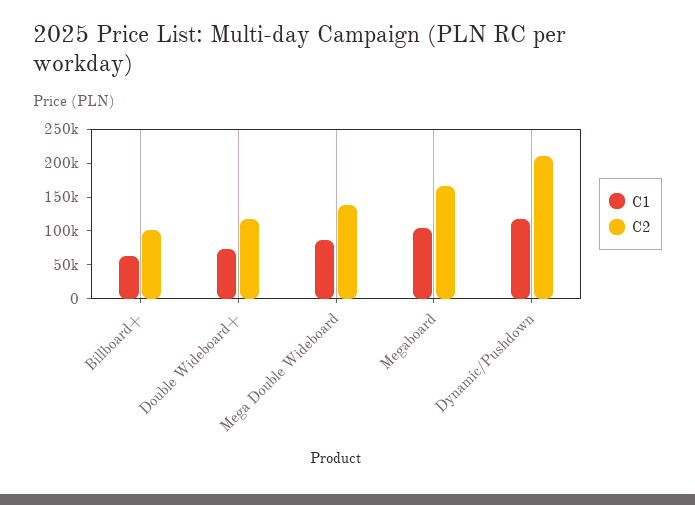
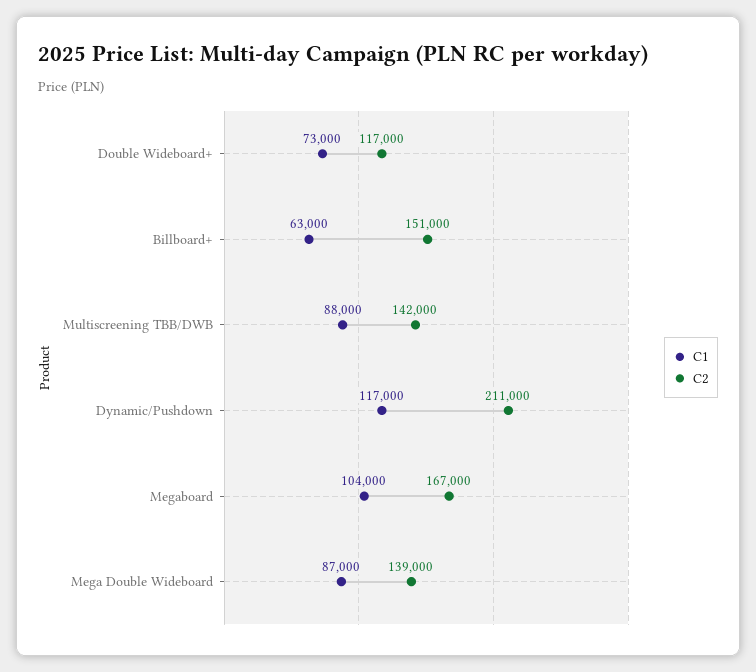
C2, Billboard+: 100000 -> 151000
C1, Multiscreening TBB/DWB: none -> 88000
C2, Multiscreening TBB/DWB: none -> 142000

